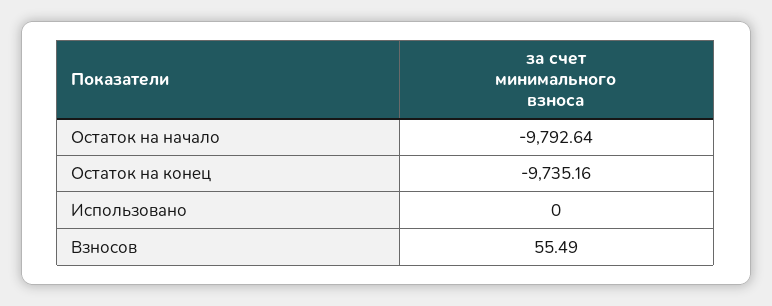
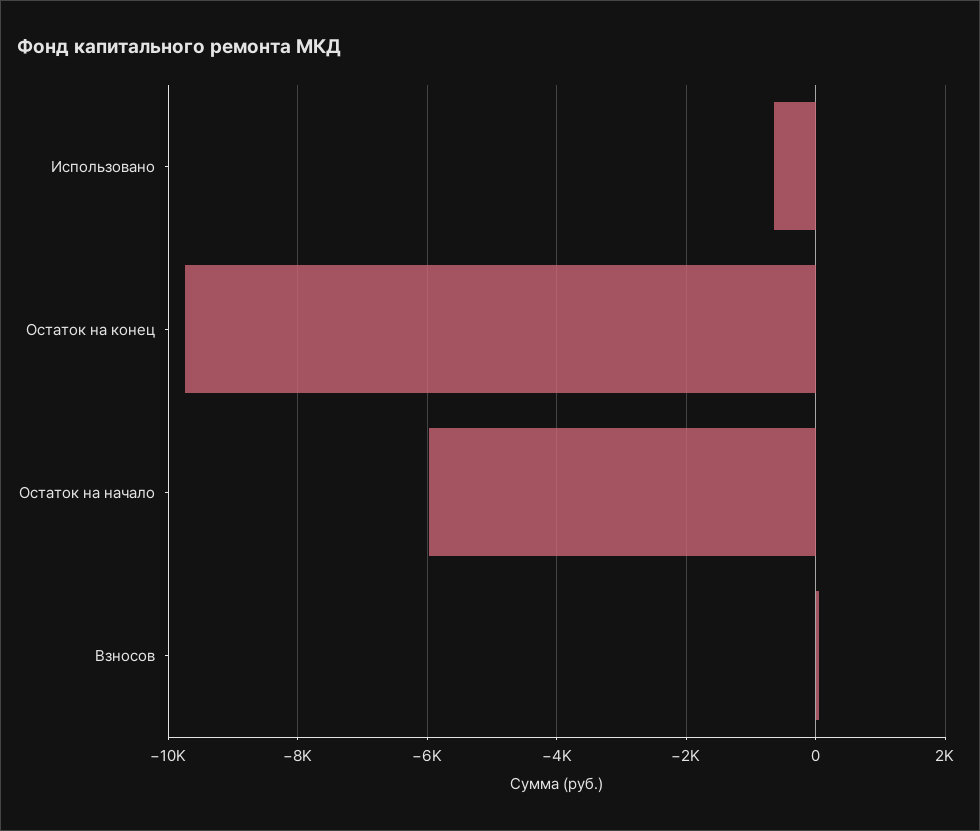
Остаток на начало: -9792.64 -> -6000
Использовано: 0 -> -600

